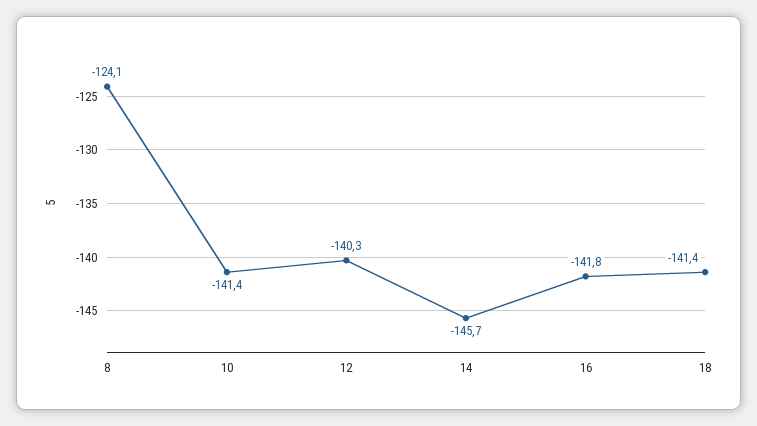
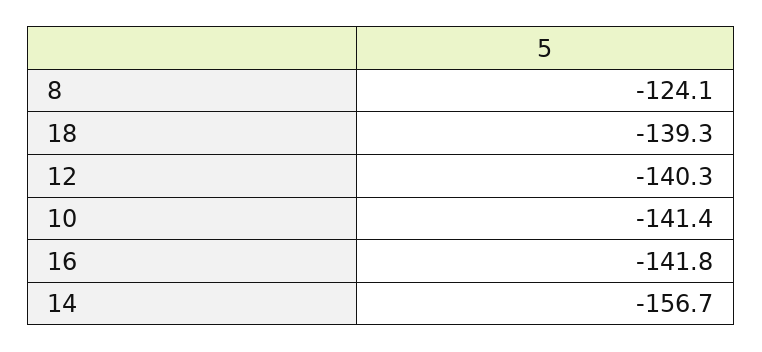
14: -145.7 -> -156.7
18: -141.4 -> -139.3

